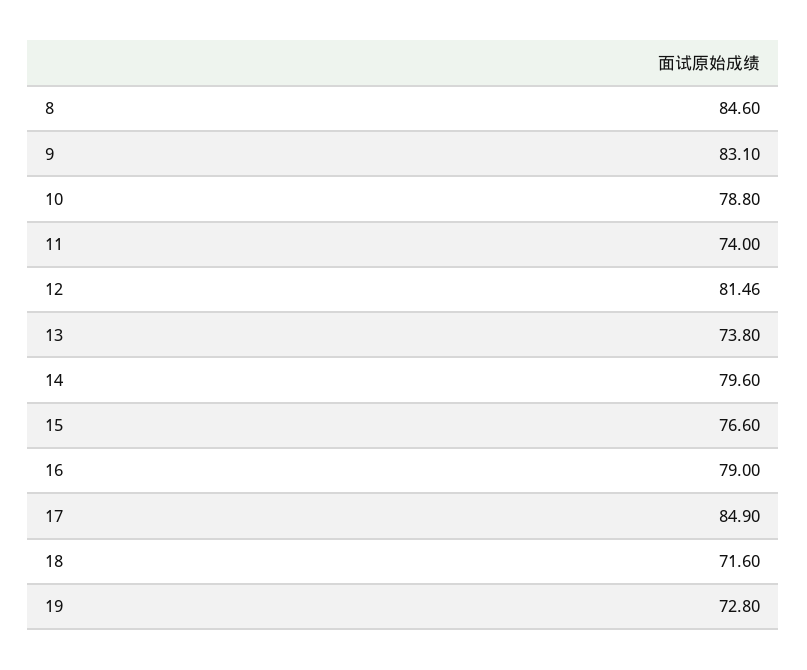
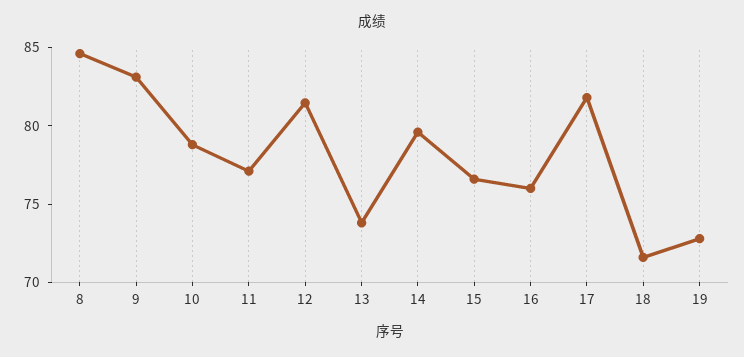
11: 74 -> 77
16: 79 -> 76
17: 84.9 -> 82

